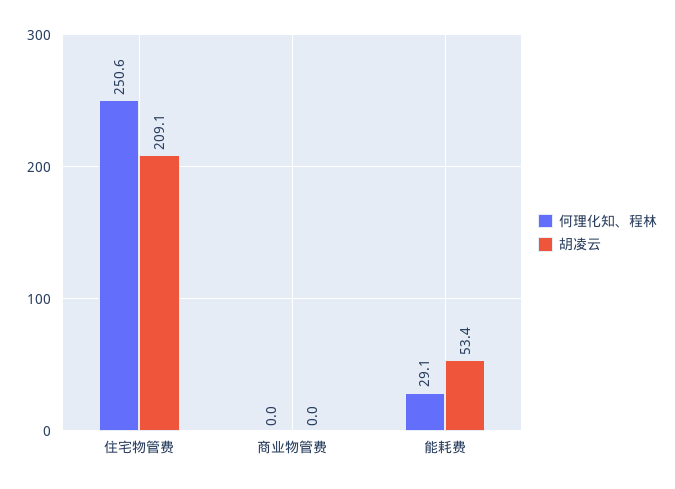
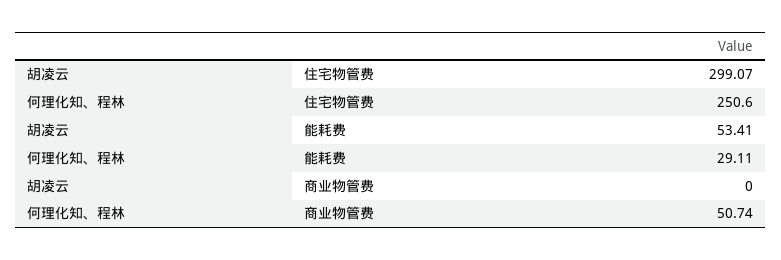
胡凌云, 住宅物管费: 209.1 -> 299.07
何理化知、程林, 商业物管费: 0 -> 50.74

